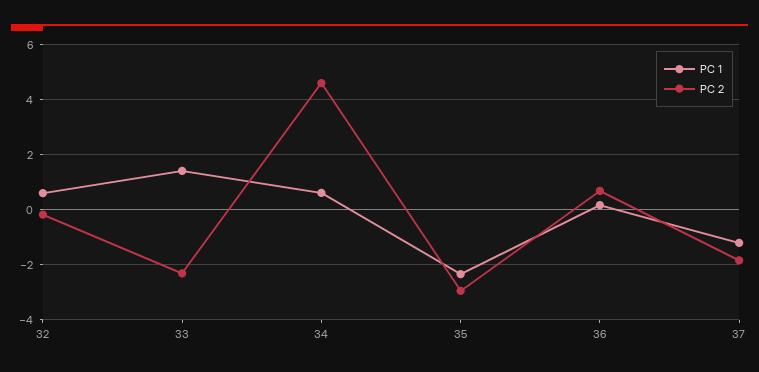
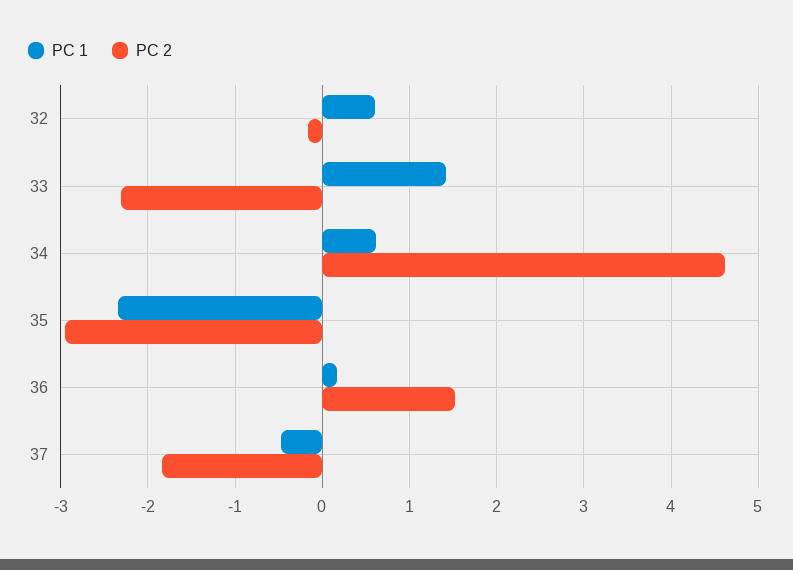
PC 2, 36: 0.75 -> 1.5
PC 1, 37: -1.25 -> -0.5

